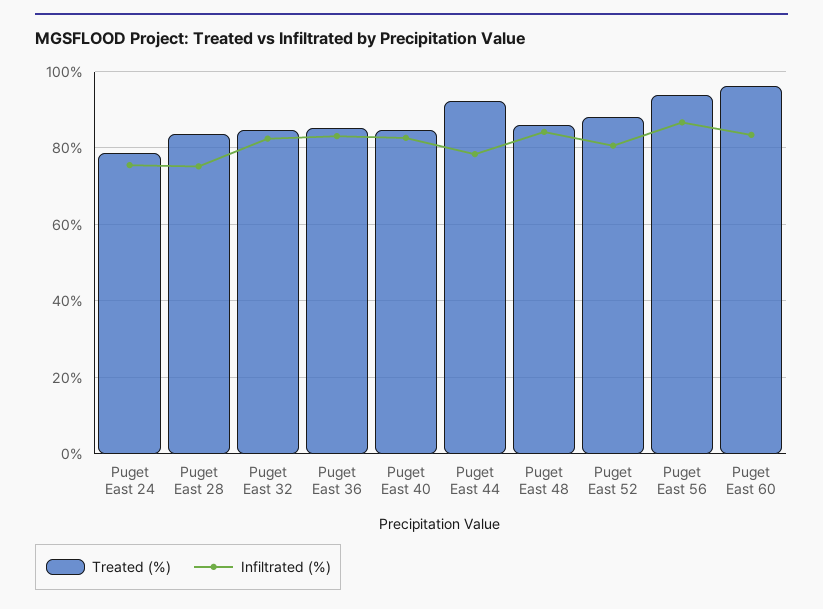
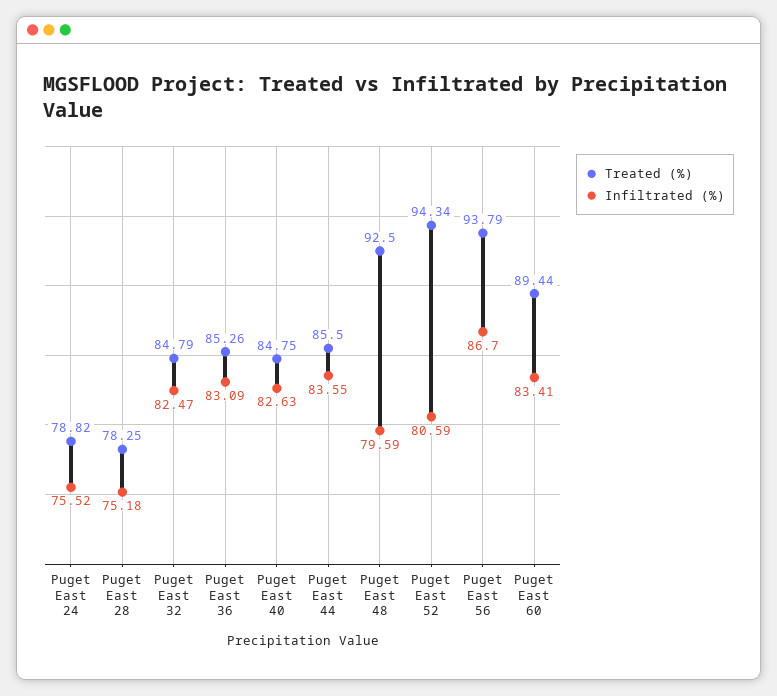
Treated (%), Puget East 28: 84 -> 78.25
Treated (%), Puget East 44: 92 -> 85.5
Infiltrated (%), Puget East 44: 78 -> 83.55
Treated (%), Puget East 48: 86 -> 92.5
Infiltrated (%), Puget East 48: 84 -> 79.59
Treated (%), Puget East 52: 88 -> 94.34
Treated (%), Puget East 60: 96 -> 89.44

